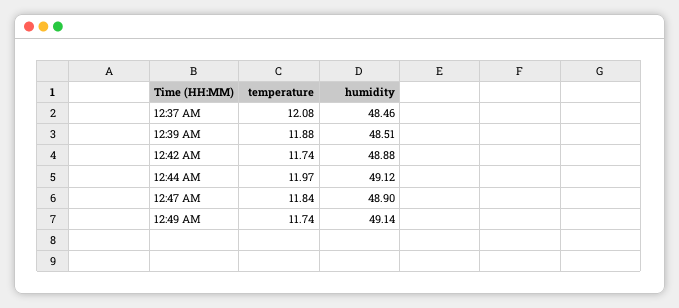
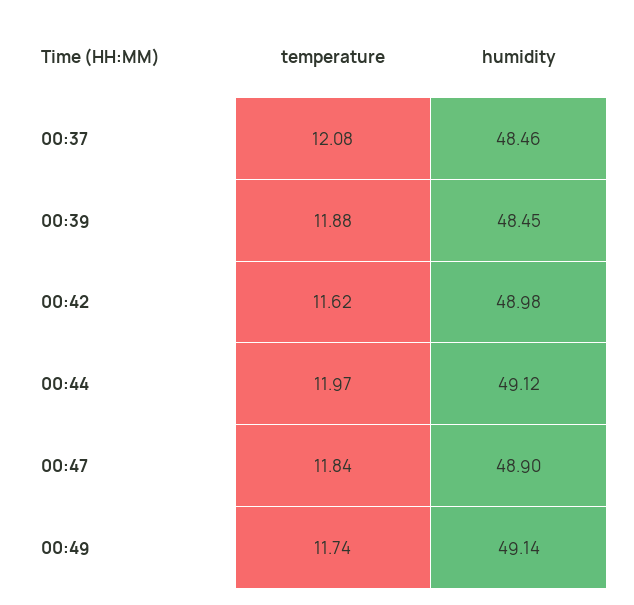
humidity, 12:39 AM: 48.51 -> 48.45
temperature, 12:42 AM: 11.74 -> 11.62
humidity, 12:42 AM: 48.88 -> 48.98

